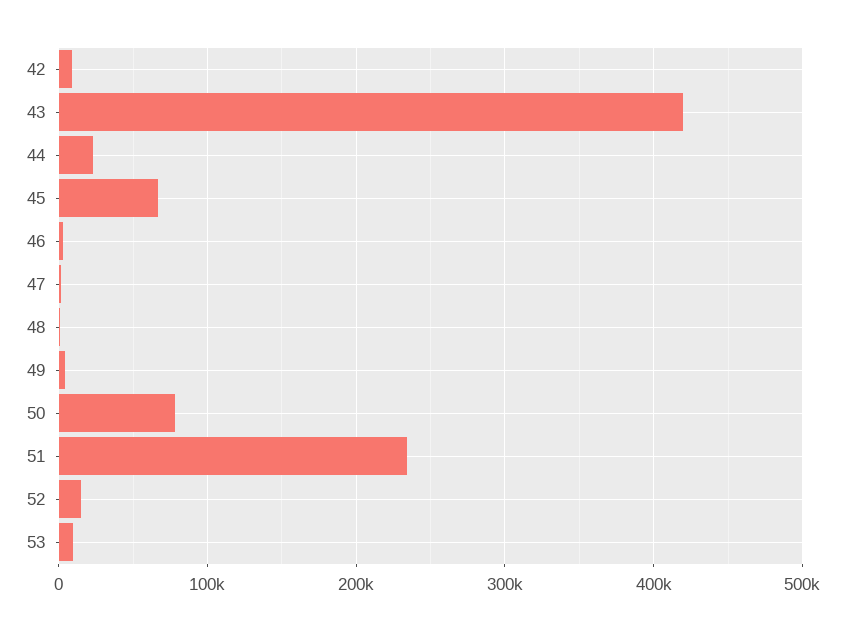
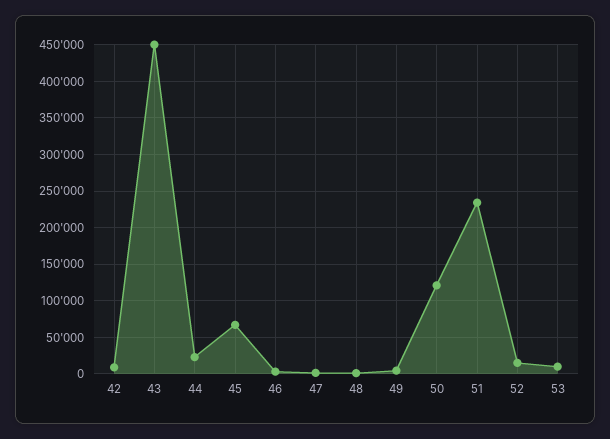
43: 420000 -> 450000
50: 80000 -> 120000

